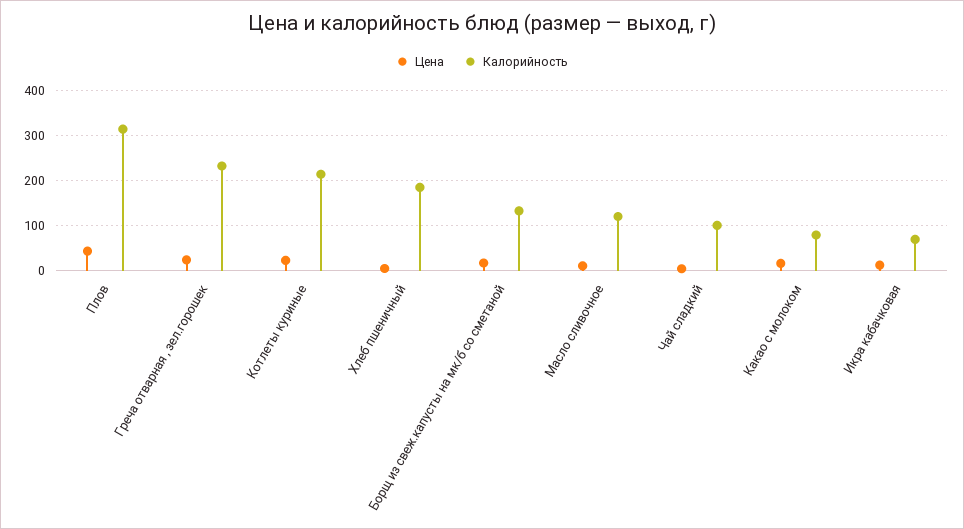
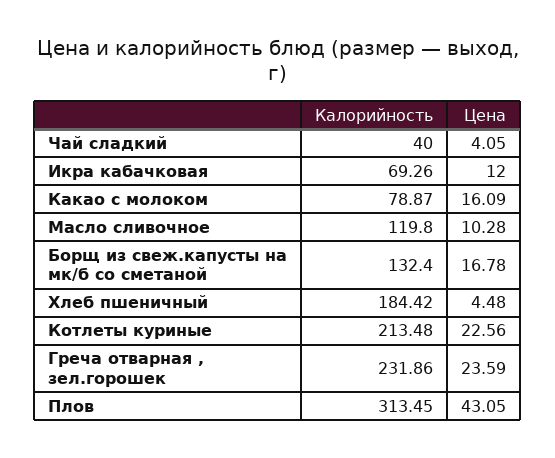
Калорийность, Чай сладкий: 100 -> 40

